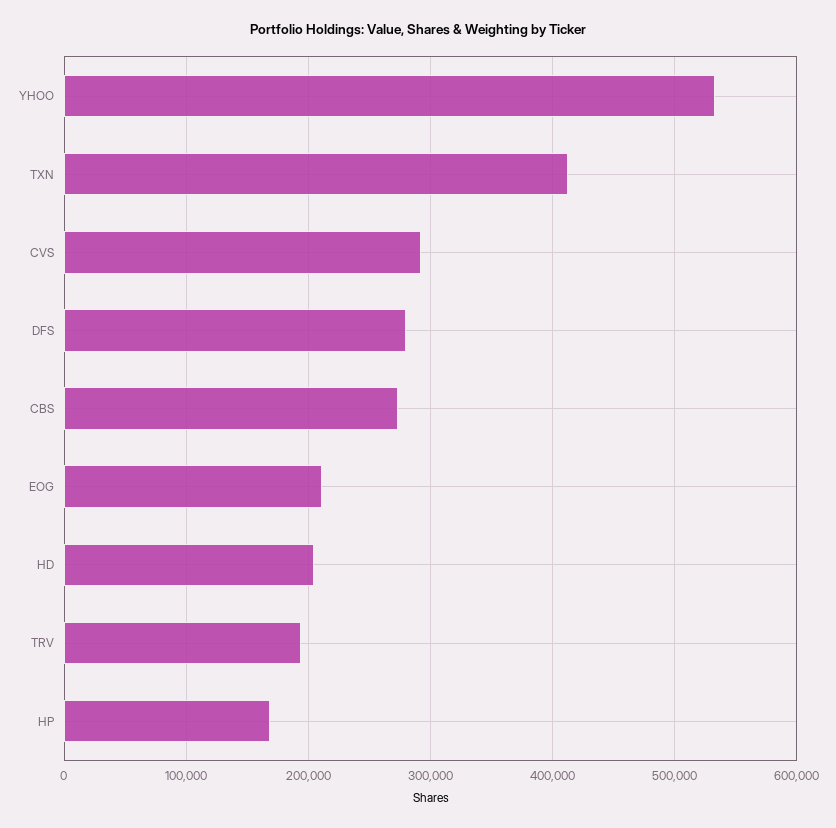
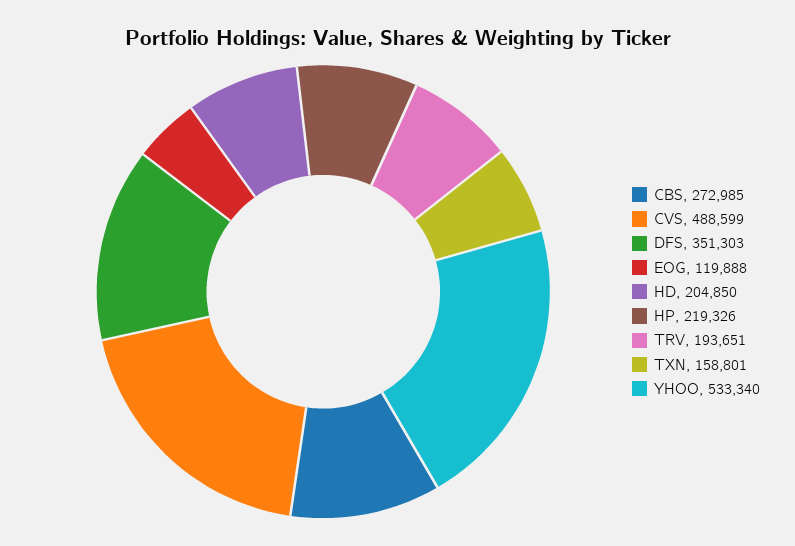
TXN: 410000 -> 158801
CVS: 290000 -> 488599
DFS: 280000 -> 351303
EOG: 210000 -> 119888
HP: 170000 -> 219326

